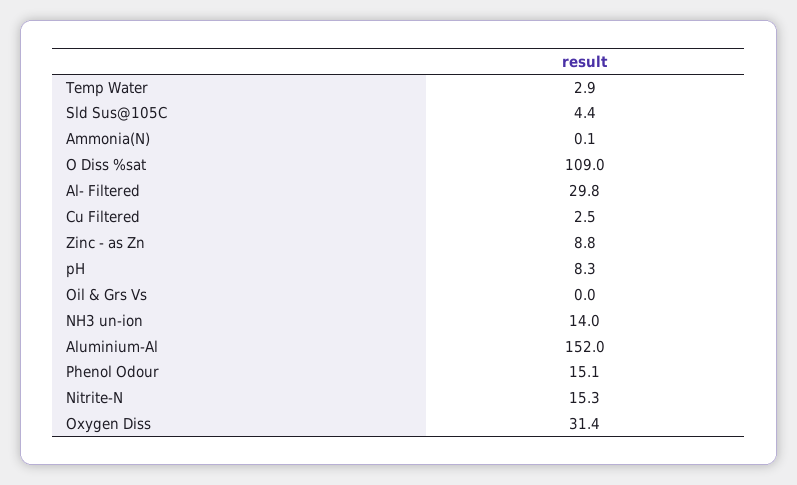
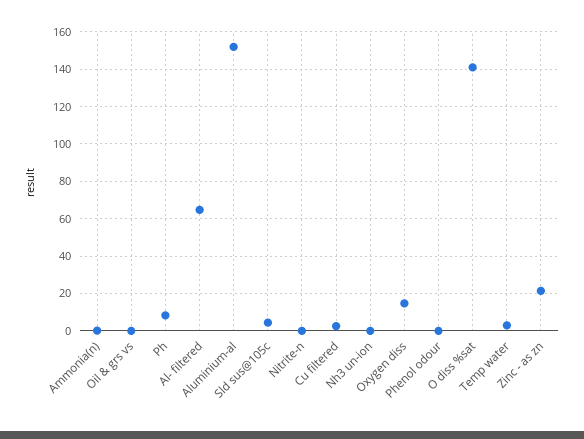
O Diss %sat: 109 -> 140
Al- Filtered: 29.8 -> 65
Zinc - as Zn: 8.8 -> 20
NH3 un-ion: 14 -> 0
Phenol Odour: 15.1 -> 0
Nitrite-N: 15.3 -> 0
Oxygen Diss: 31.4 -> 15

